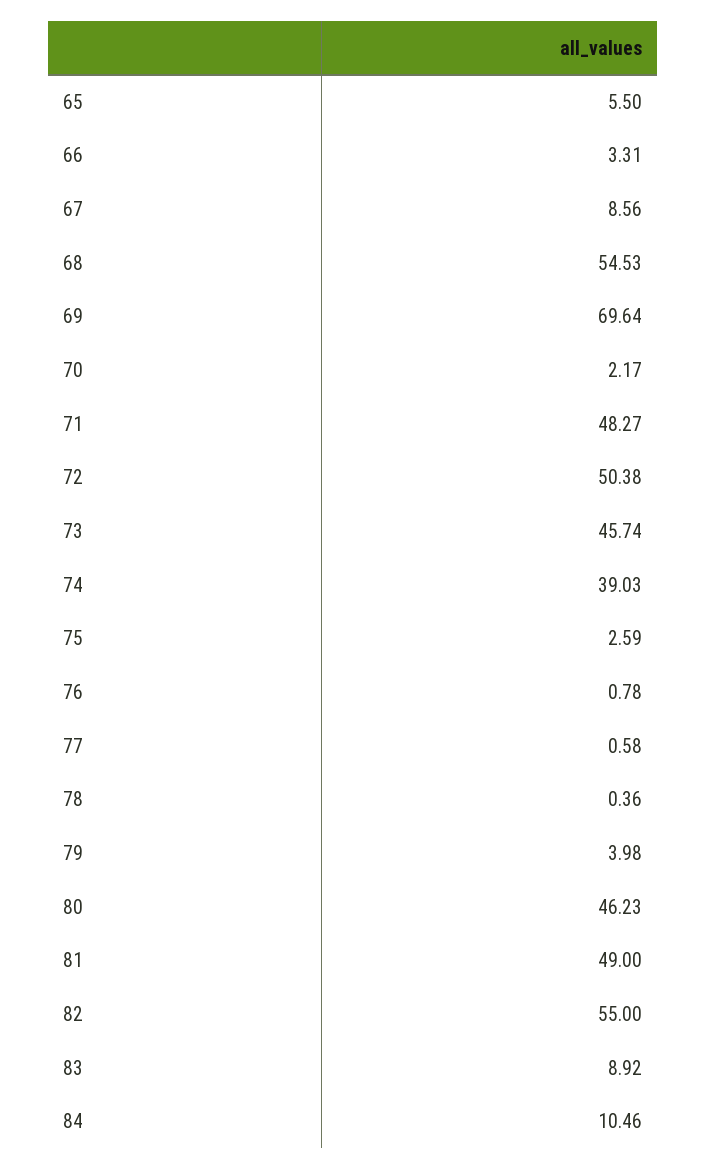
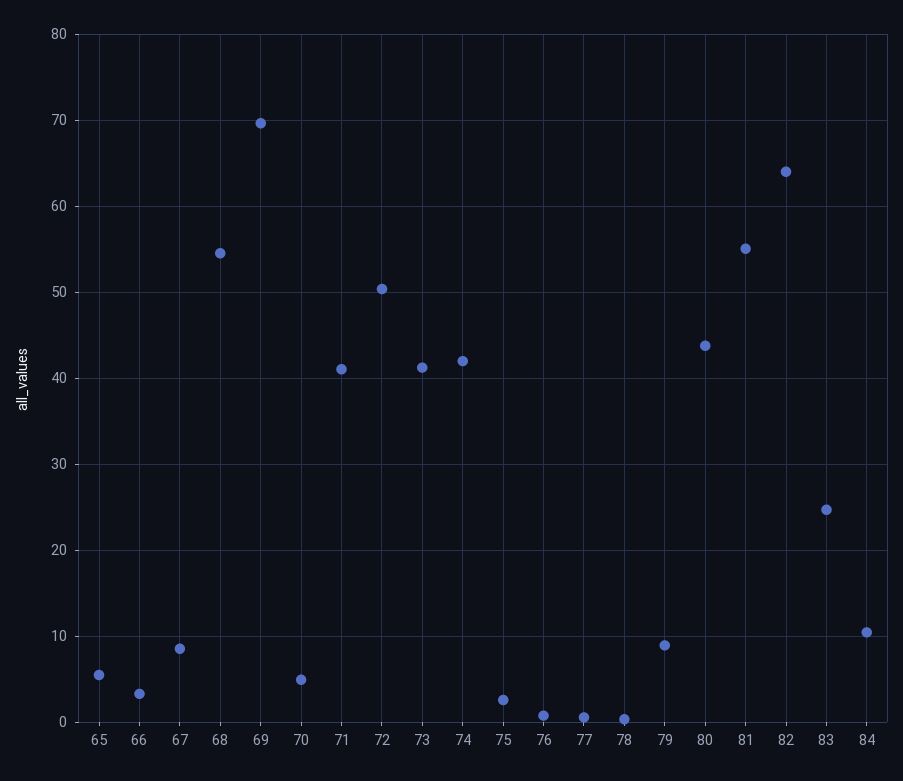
70: 2.17 -> 5
71: 48.27 -> 41
73: 45.74 -> 41
74: 39.03 -> 42
79: 3.98 -> 9
80: 46.23 -> 44
81: 49 -> 55
82: 55 -> 64
83: 8.92 -> 25

